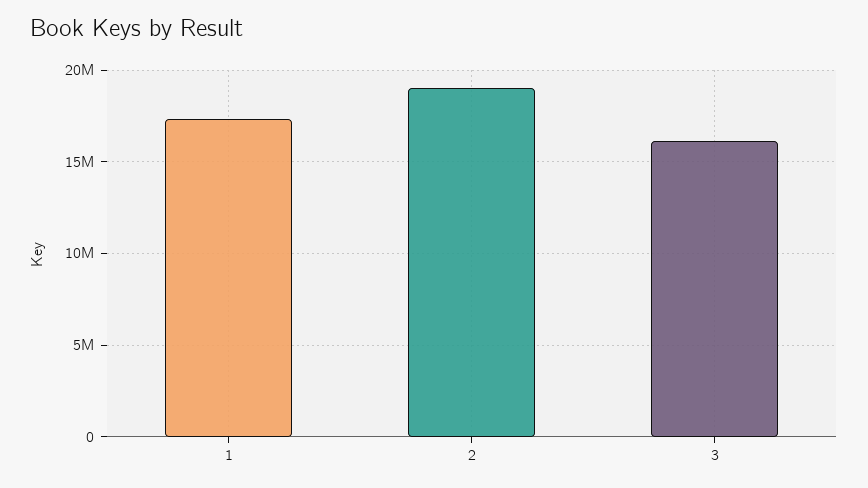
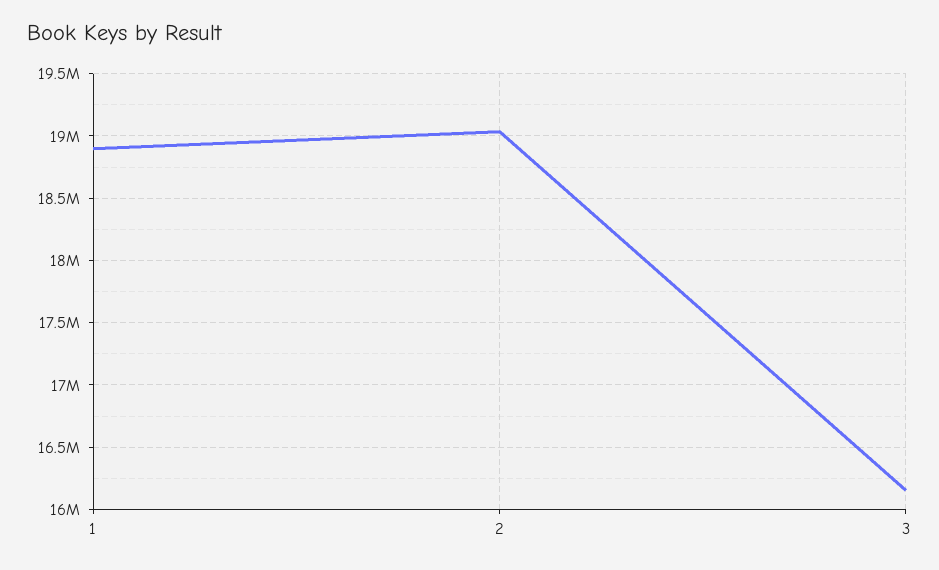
1: 17500000 -> 18900000

